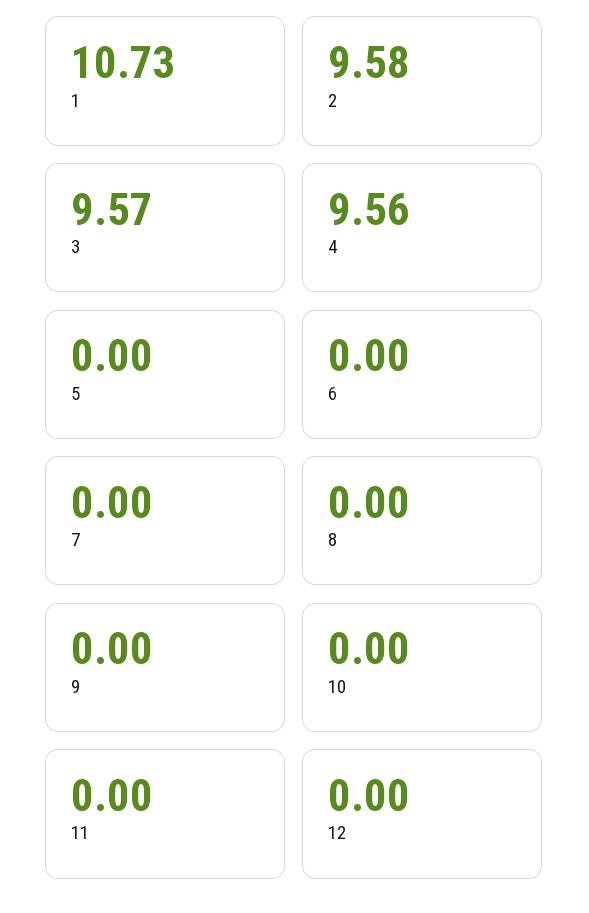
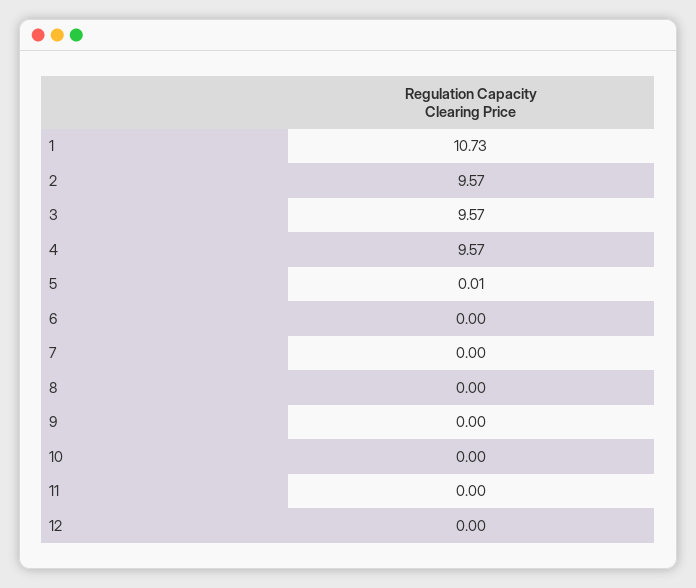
2: 9.58 -> 9.57
4: 9.56 -> 9.57
5: 0 -> 0.01

